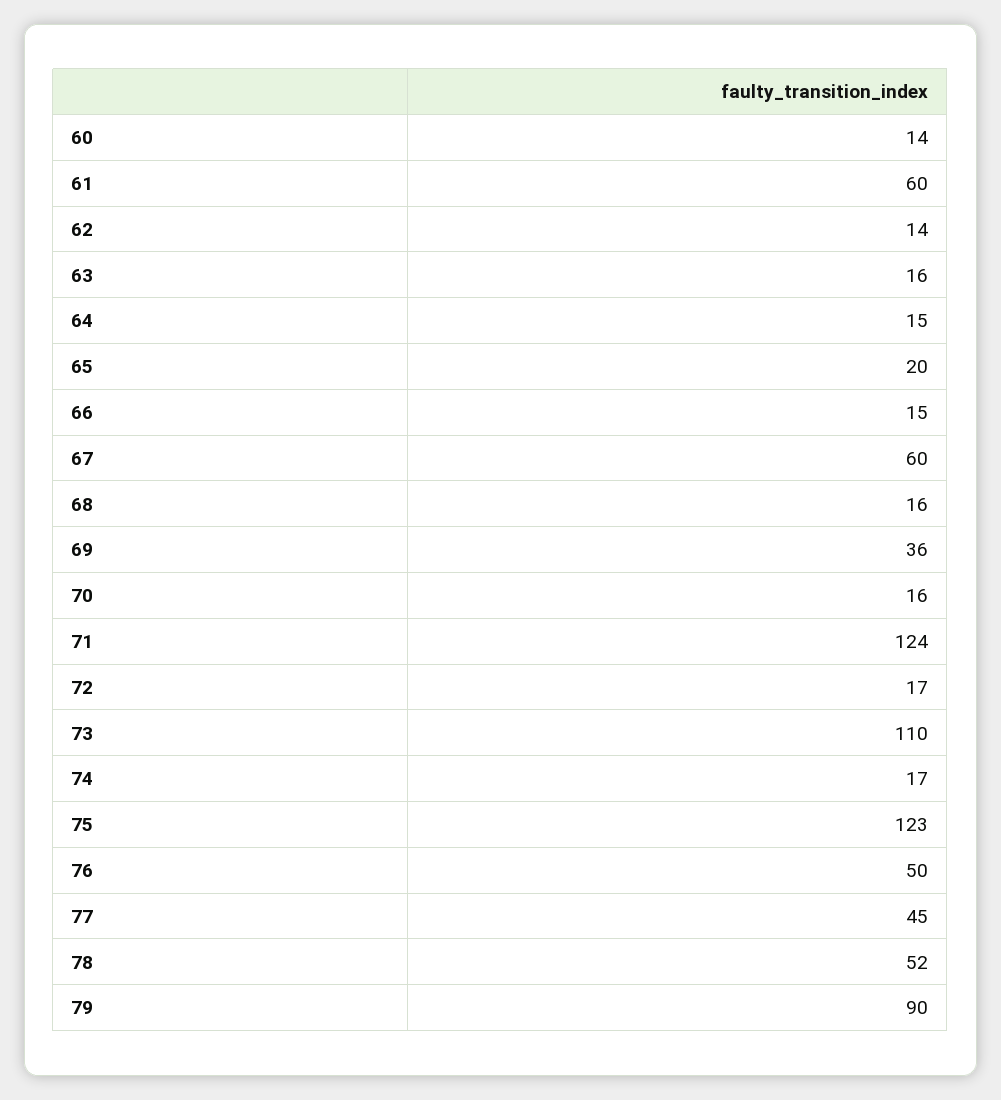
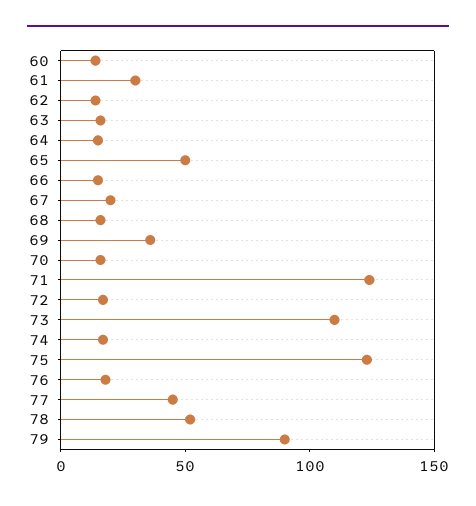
61: 60 -> 30
65: 20 -> 50
67: 60 -> 20
76: 50 -> 20

